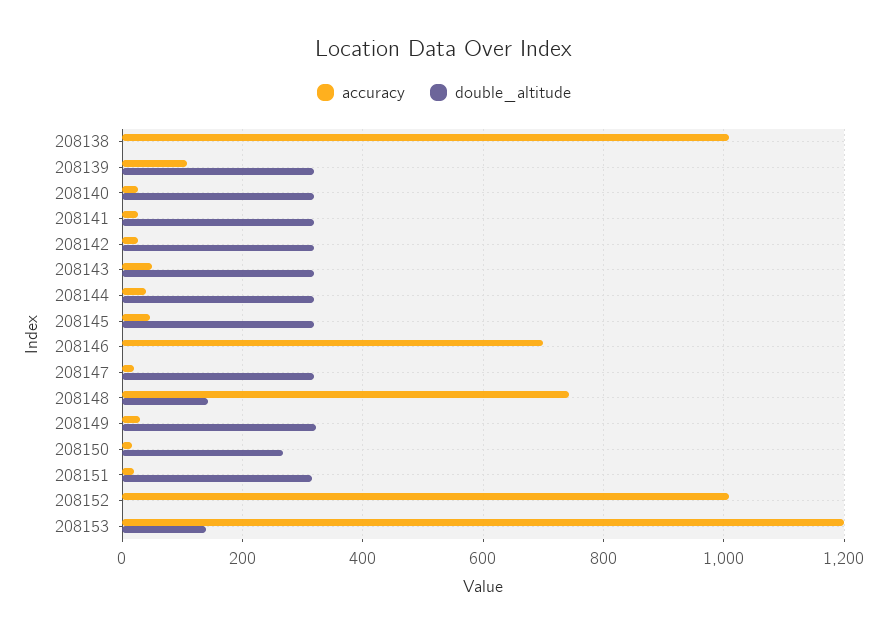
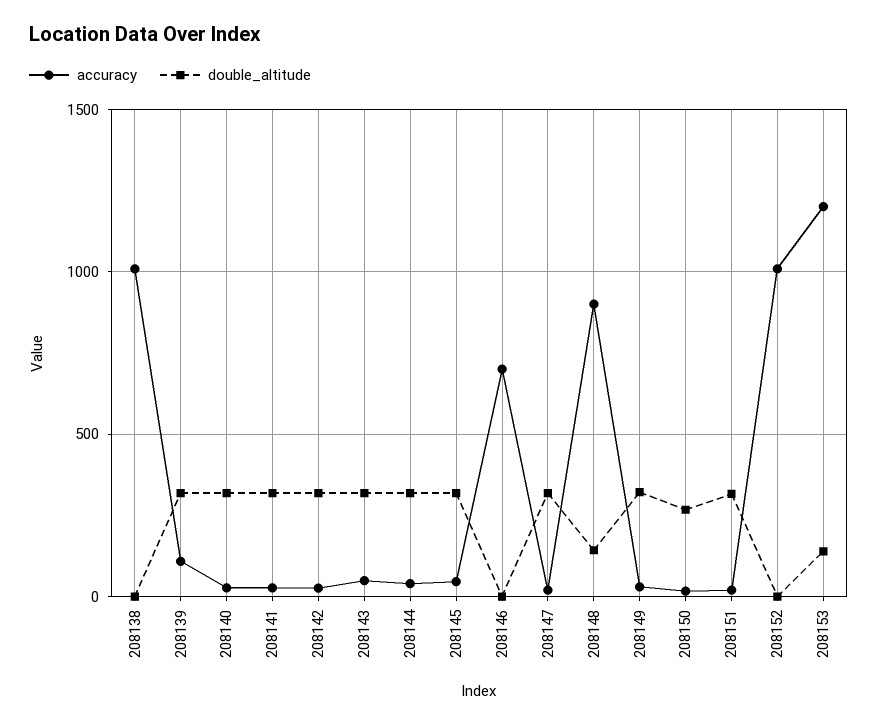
accuracy, 208148: 740 -> 900

